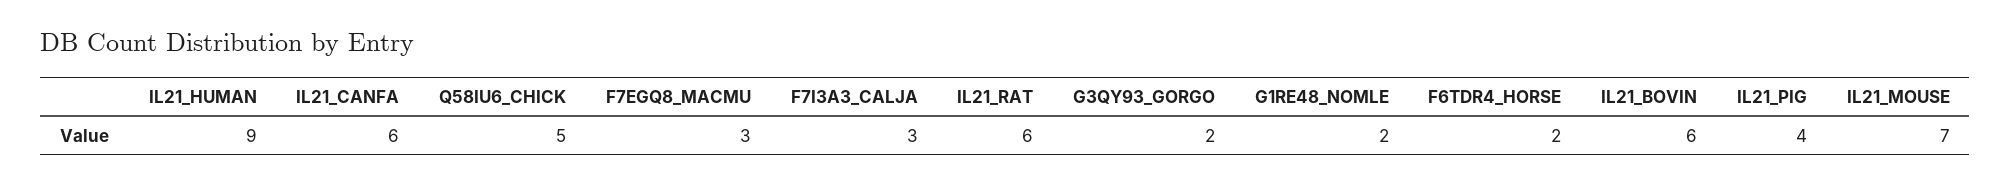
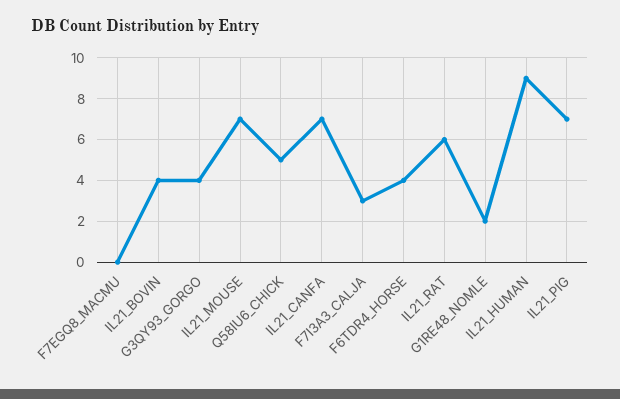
IL21_CANFA: 6 -> 7
F7EGQ8_MACMU: 3 -> 0
G3QY93_GORGO: 2 -> 4
F6TDR4_HORSE: 2 -> 4
IL21_BOVIN: 6 -> 4
IL21_PIG: 4 -> 7

